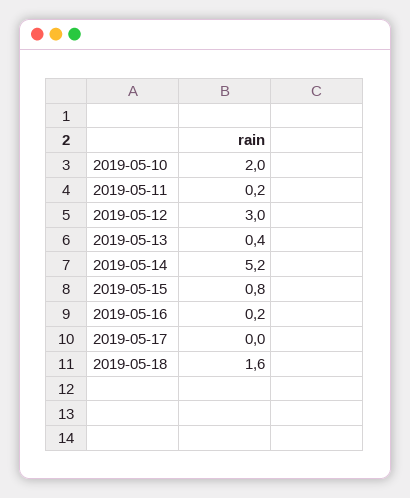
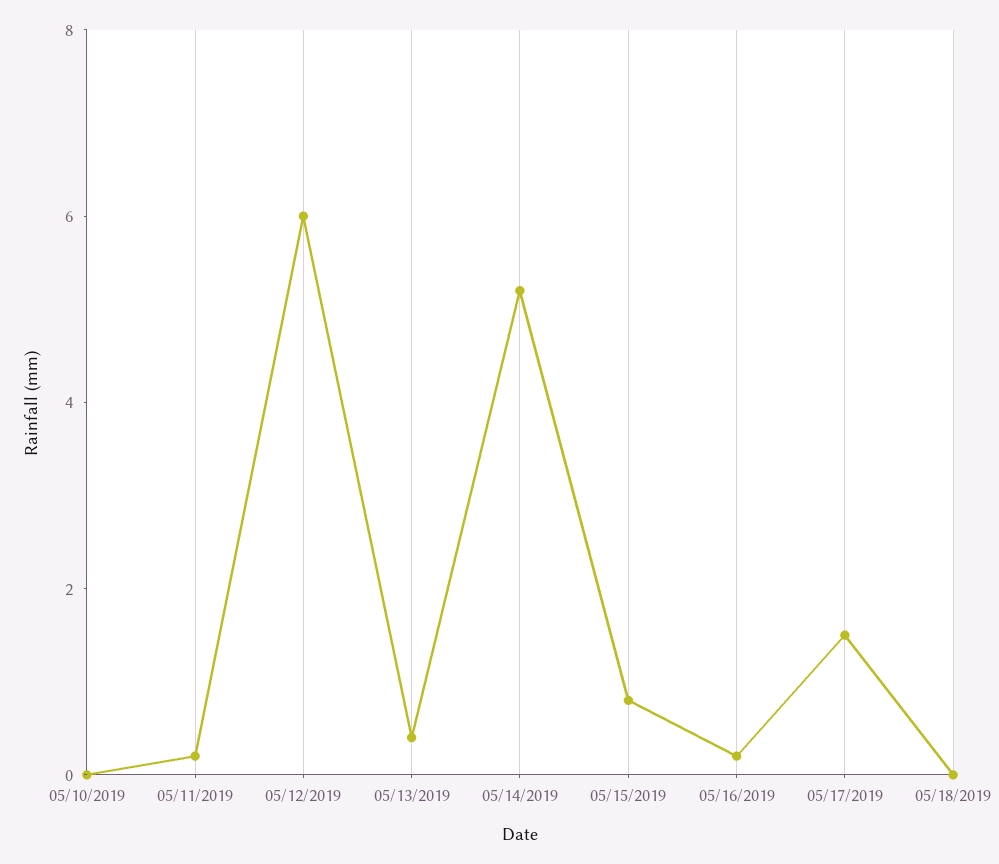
2019-05-10: 2 -> 0
2019-05-12: 3 -> 6
2019-05-17: 0 -> 1.5
2019-05-18: 1.6 -> 0

